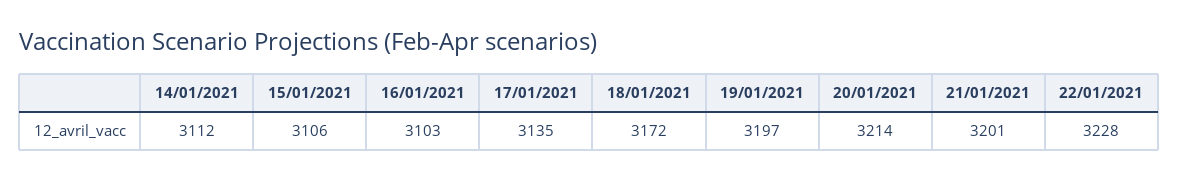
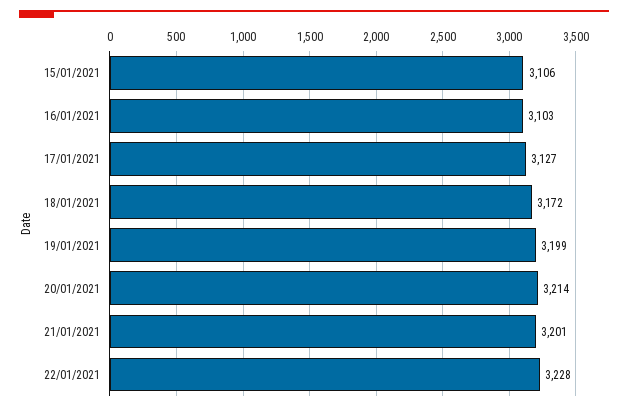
14/01/2021: 3112 -> none
17/01/2021: 3135 -> 3127
19/01/2021: 3197 -> 3199

